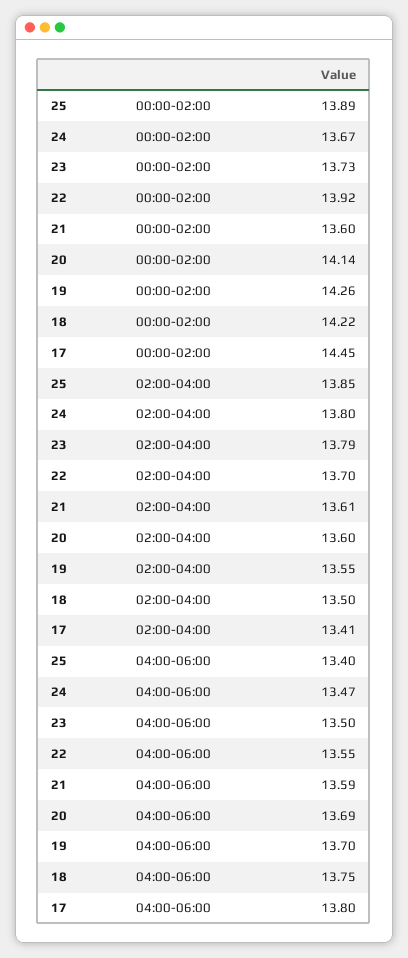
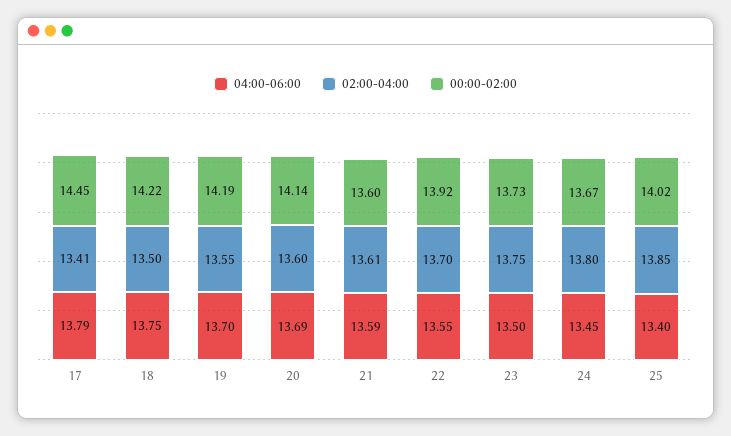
00:00-02:00, 25: 13.89 -> 14.02
00:00-02:00, 19: 14.26 -> 14.19
02:00-04:00, 23: 13.79 -> 13.75
04:00-06:00, 24: 13.47 -> 13.45
04:00-06:00, 17: 13.8 -> 13.79

